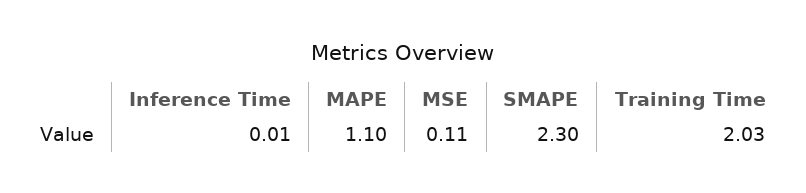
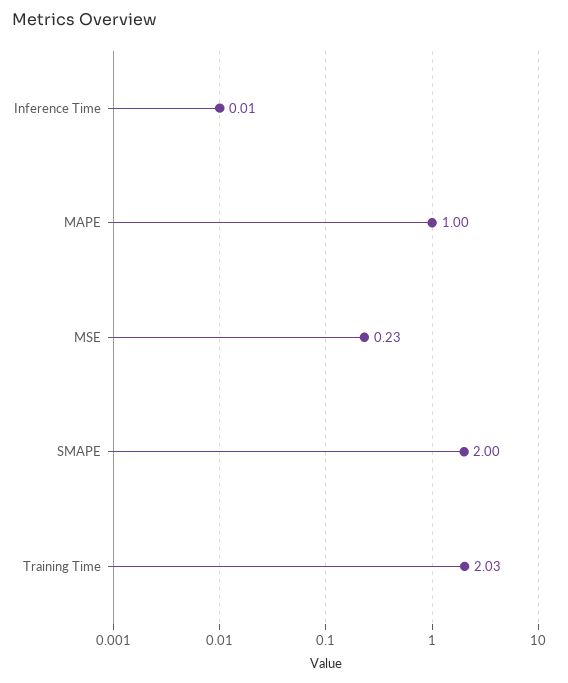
MAPE: 1.1 -> 1
MSE: 0.11 -> 0.23
SMAPE: 2.3 -> 2

